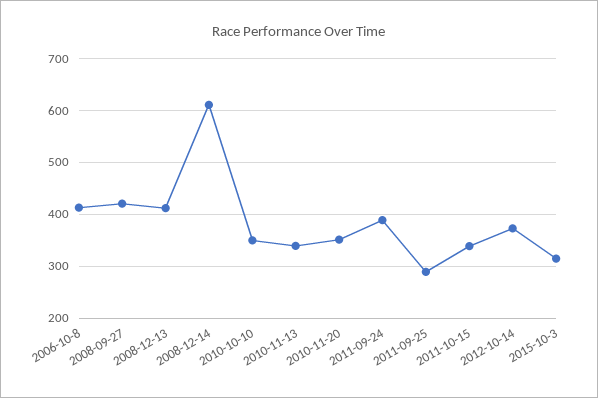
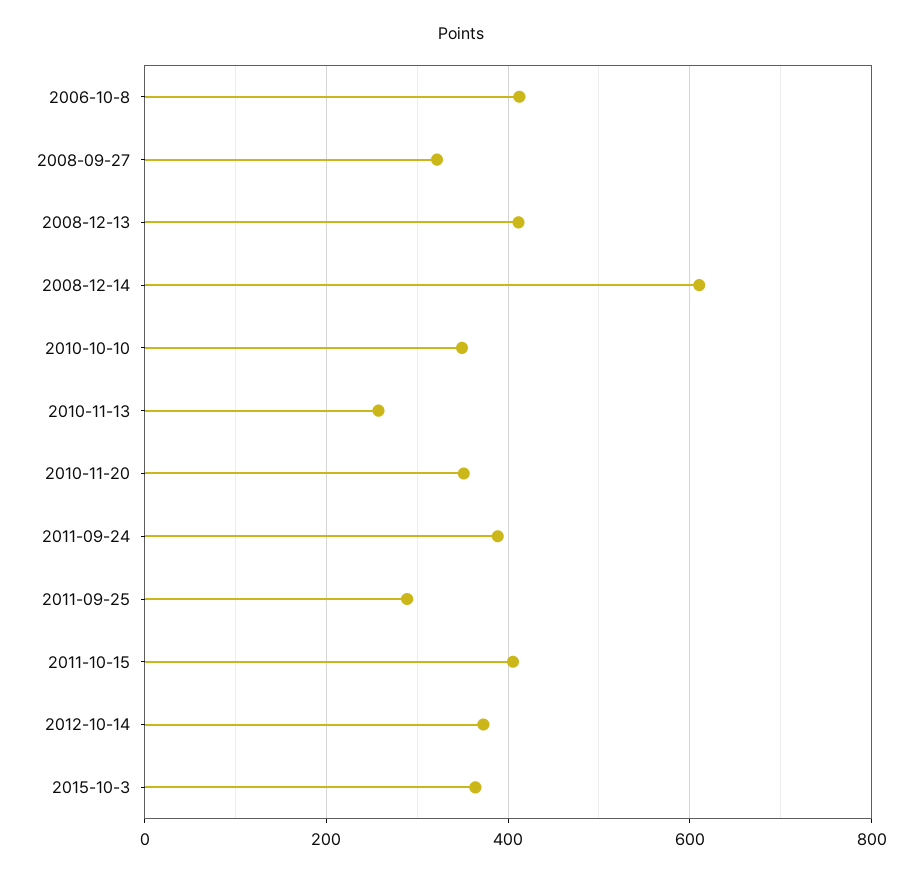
2008-09-27: 420 -> 320
2010-11-13: 340 -> 260
2011-10-15: 340 -> 400
2015-10-3: 320 -> 360

